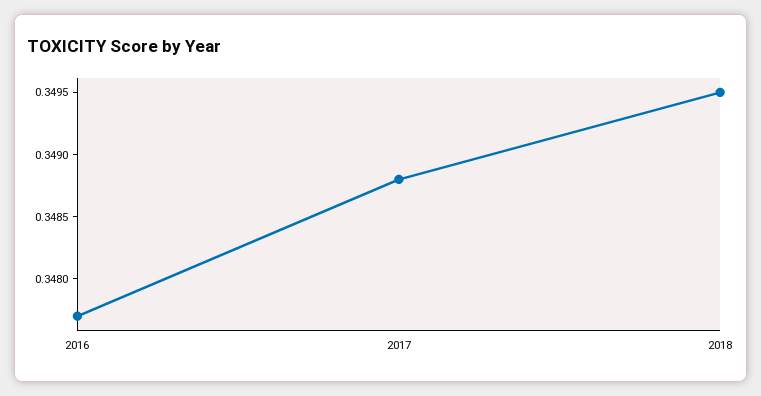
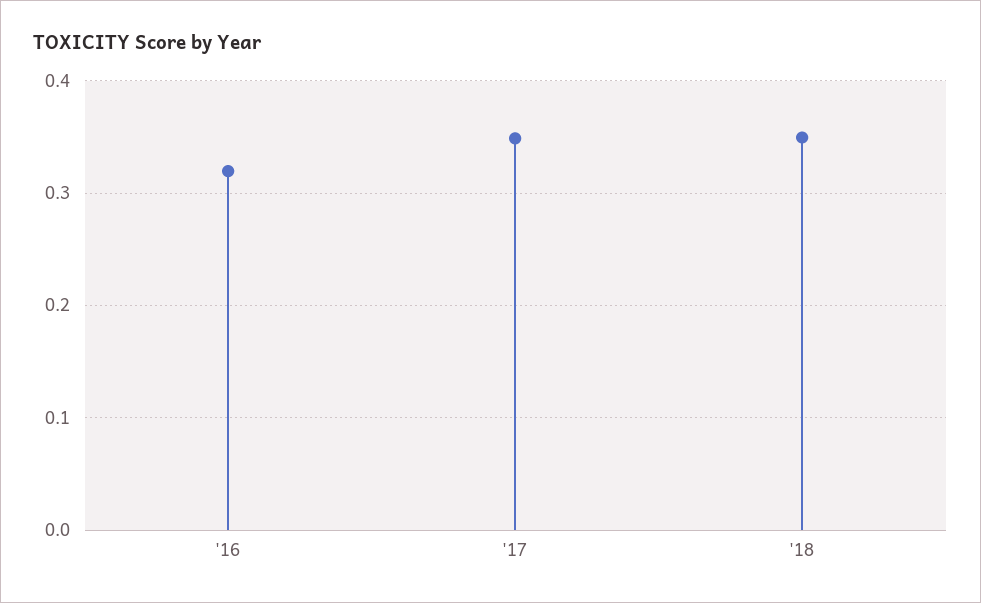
2016: 0.3477 -> 0.32

